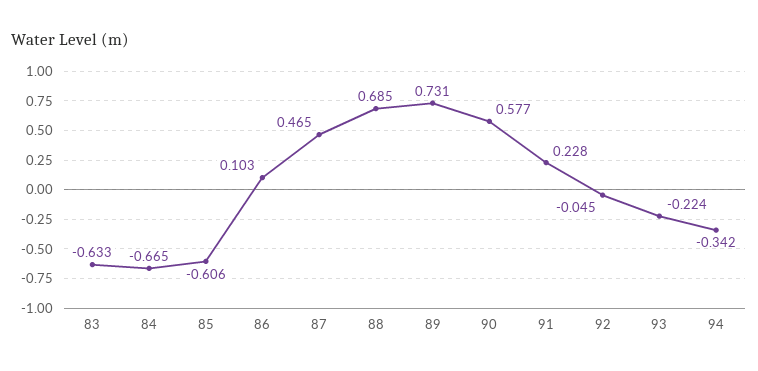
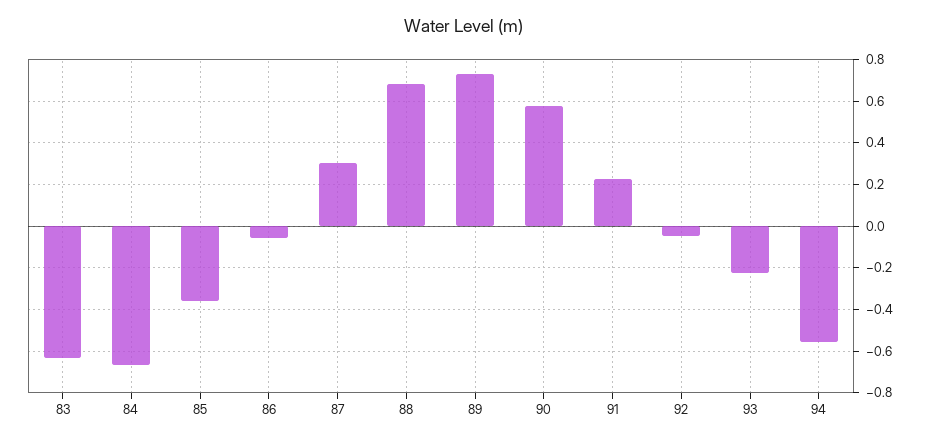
85: -0.606 -> -0.35
86: 0.103 -> -0.05
87: 0.465 -> 0.3
94: -0.342 -> -0.55

